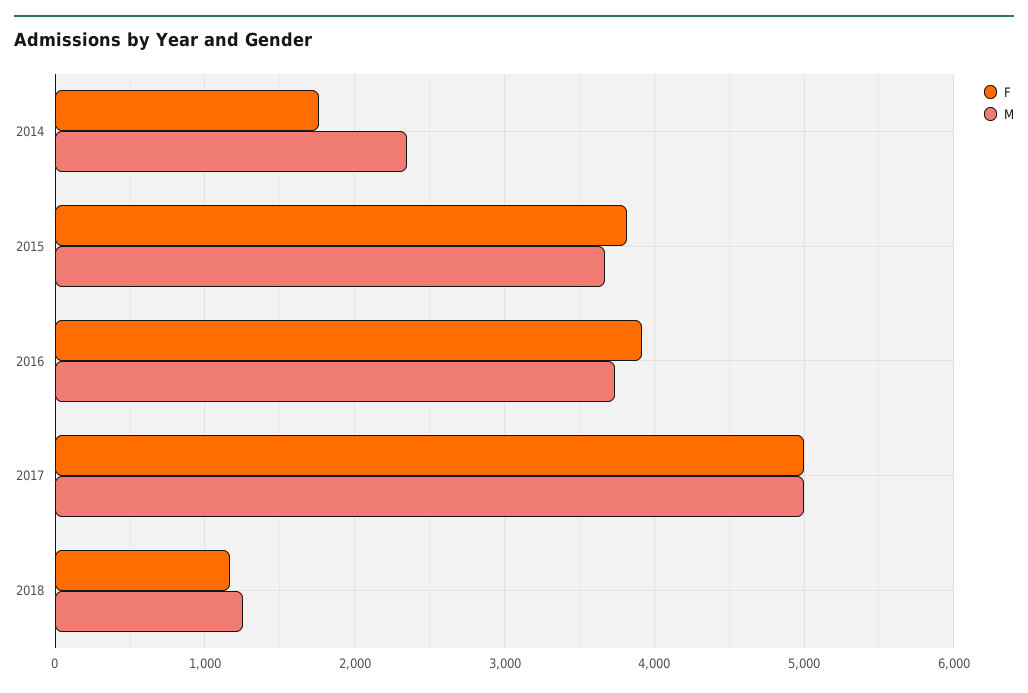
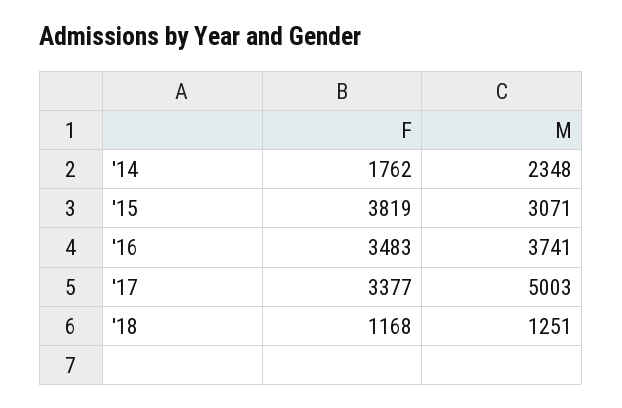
M, 2015: 3700 -> 3071
F, 2016: 3900 -> 3483
F, 2017: 5000 -> 3377

